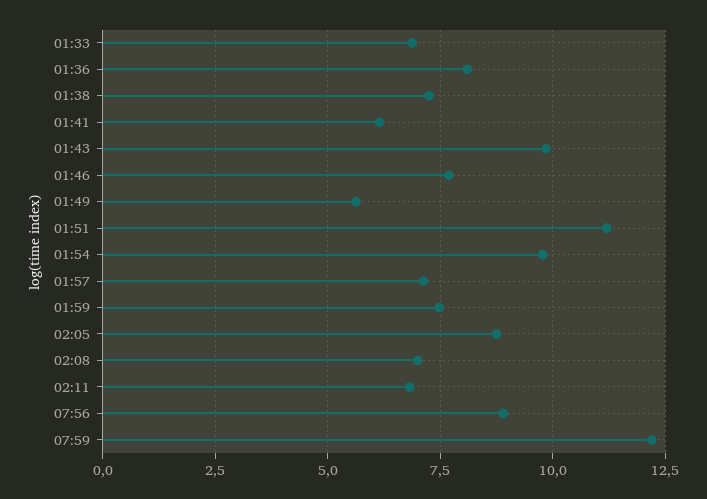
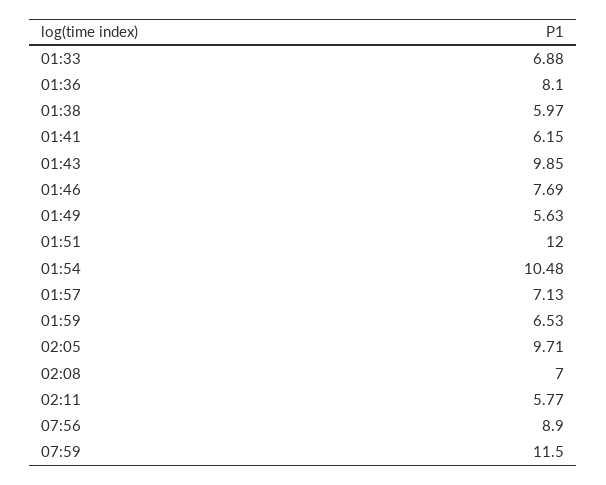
01:38: 7.25 -> 5.97
01:51: 11.25 -> 12
01:54: 9.75 -> 10.48
01:59: 7.5 -> 6.53
02:05: 8.75 -> 9.71
02:11: 6.75 -> 5.77
07:59: 12.25 -> 11.5

